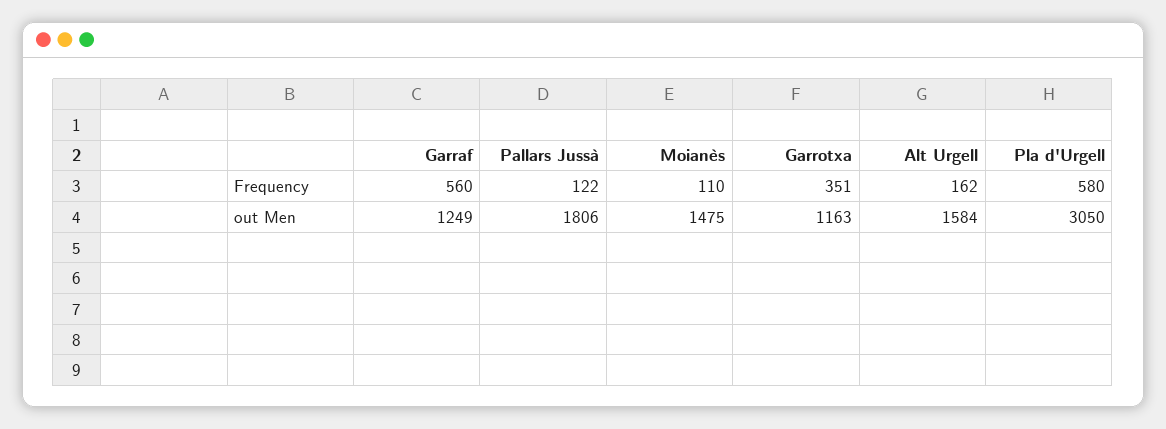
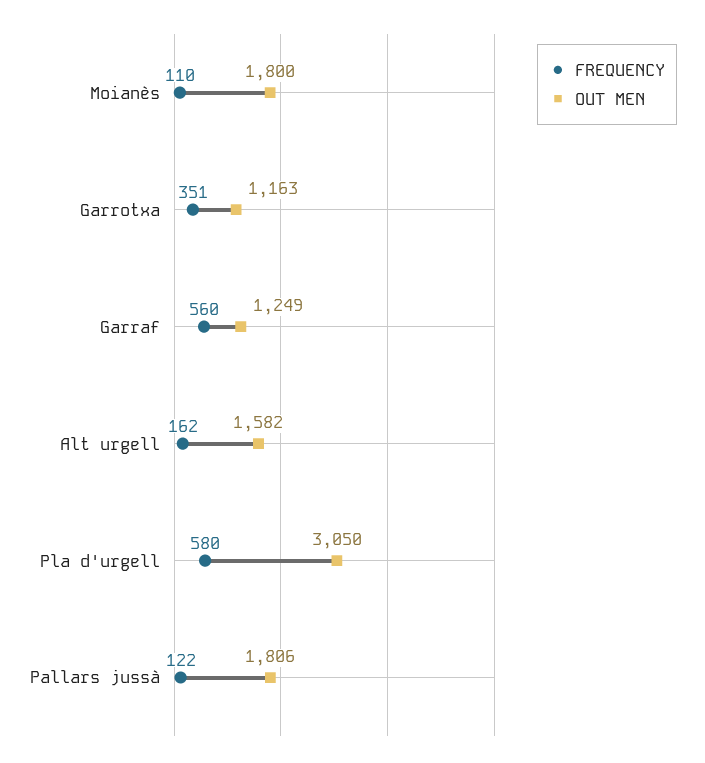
out Men, Moianès: 1475 -> 1800
out Men, Alt Urgell: 1584 -> 1582

